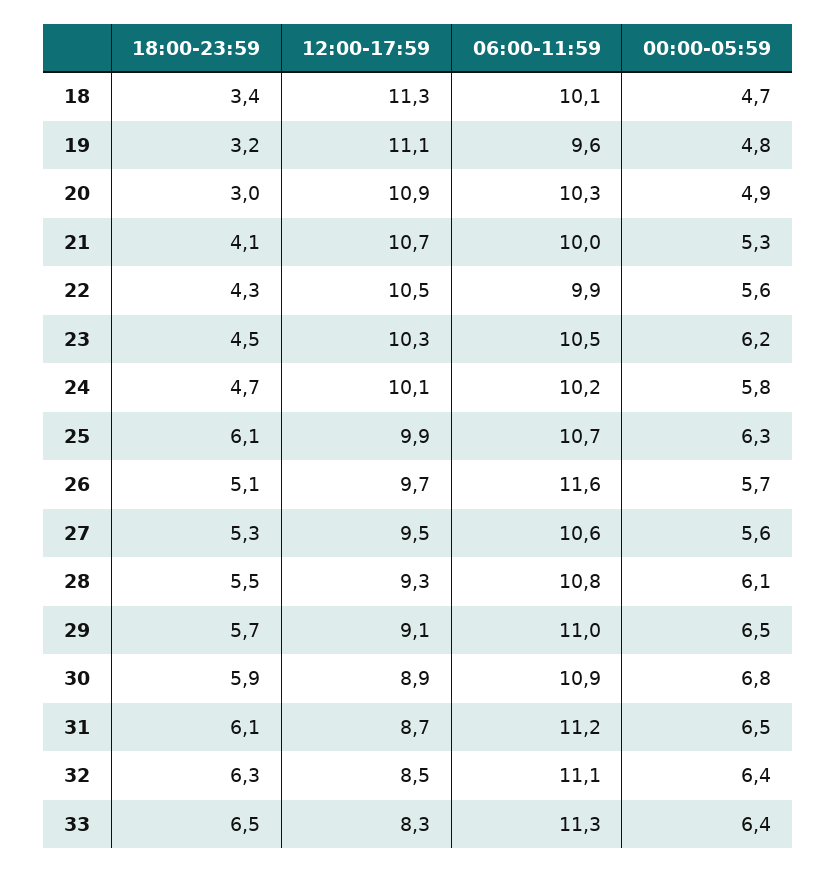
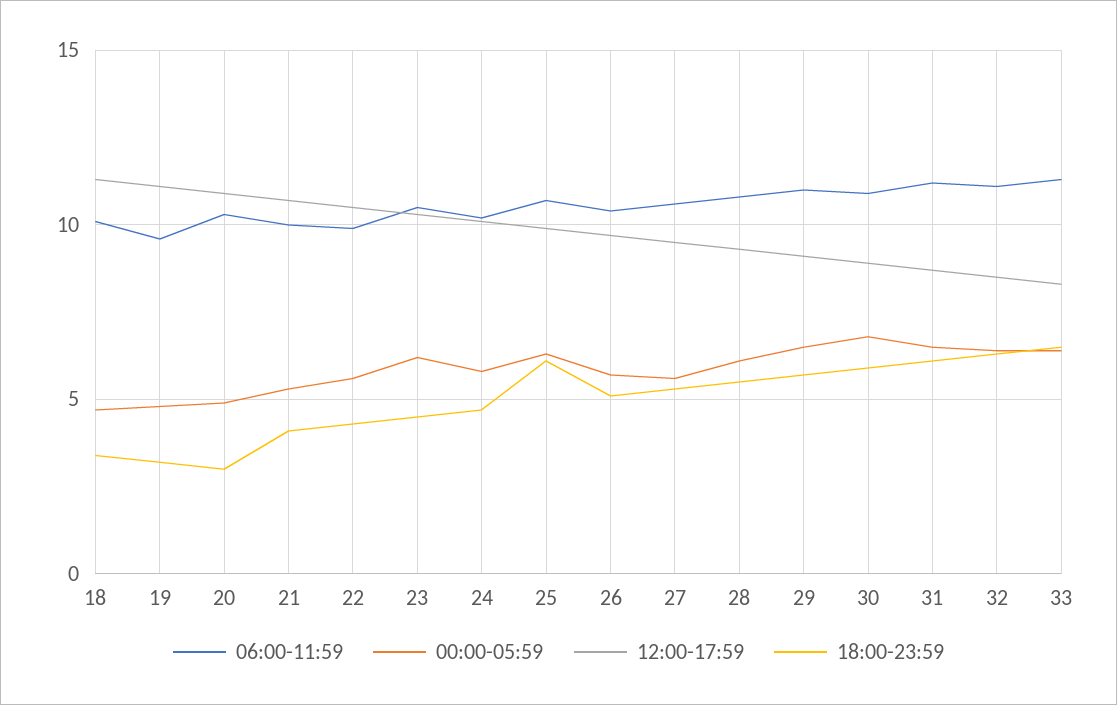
06:00-11:59, 26: 11.6 -> 10.5

